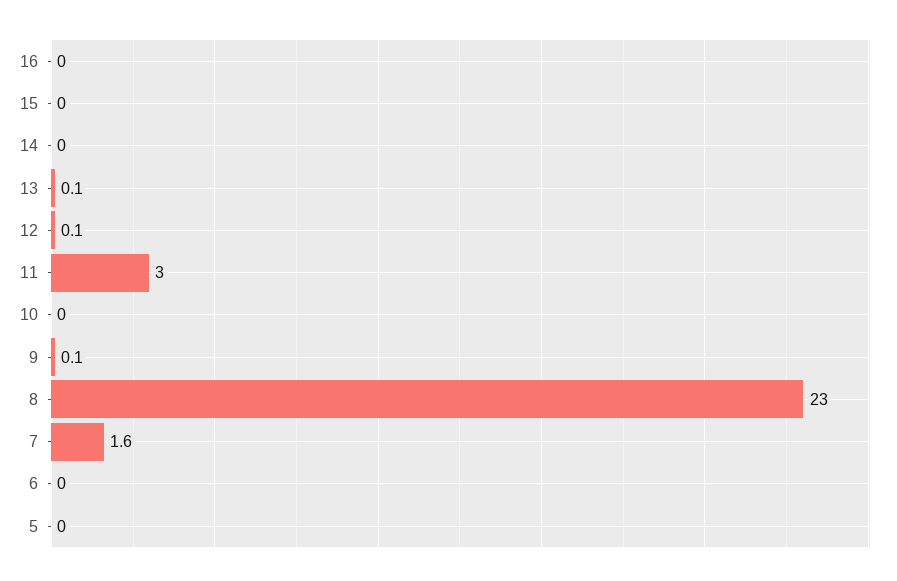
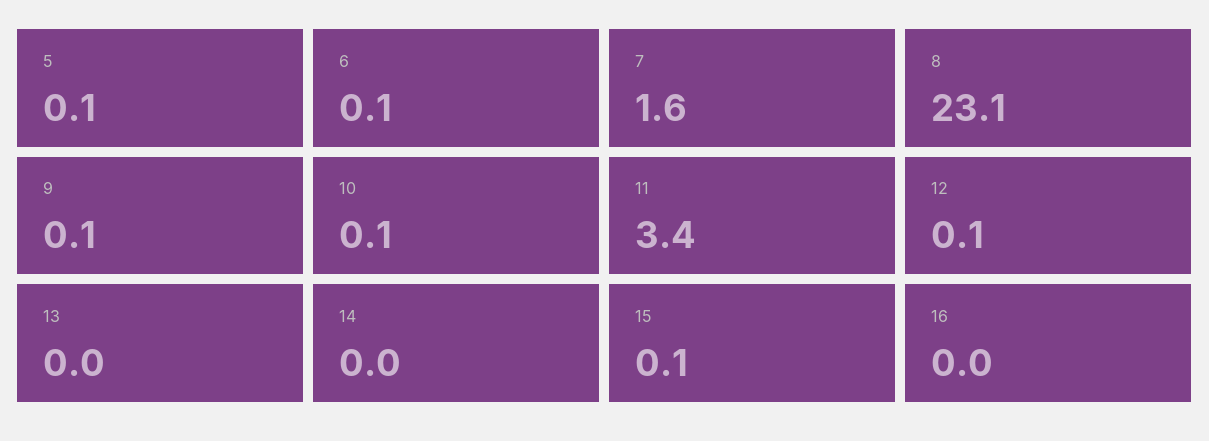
15: 0 -> 0.1
13: 0.1 -> 0
11: 3 -> 3.4
10: 0 -> 0.1
8: 23 -> 23.1
6: 0 -> 0.1
5: 0 -> 0.1

